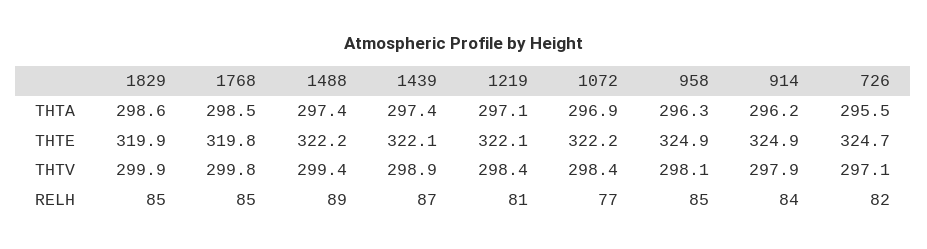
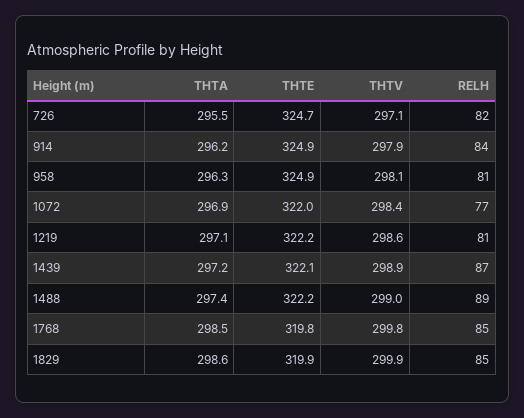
1439, THTA: 297.4 -> 297.2
1219, THTE: 322.1 -> 322.2
1072, THTE: 322.2 -> 322
1488, THTV: 299.4 -> 299
1219, THTV: 298.4 -> 298.6
958, RELH: 85 -> 81

